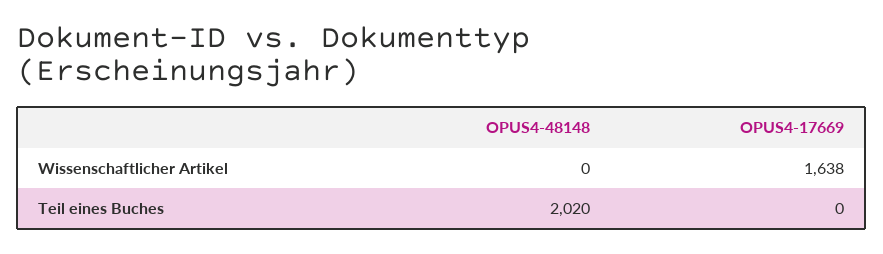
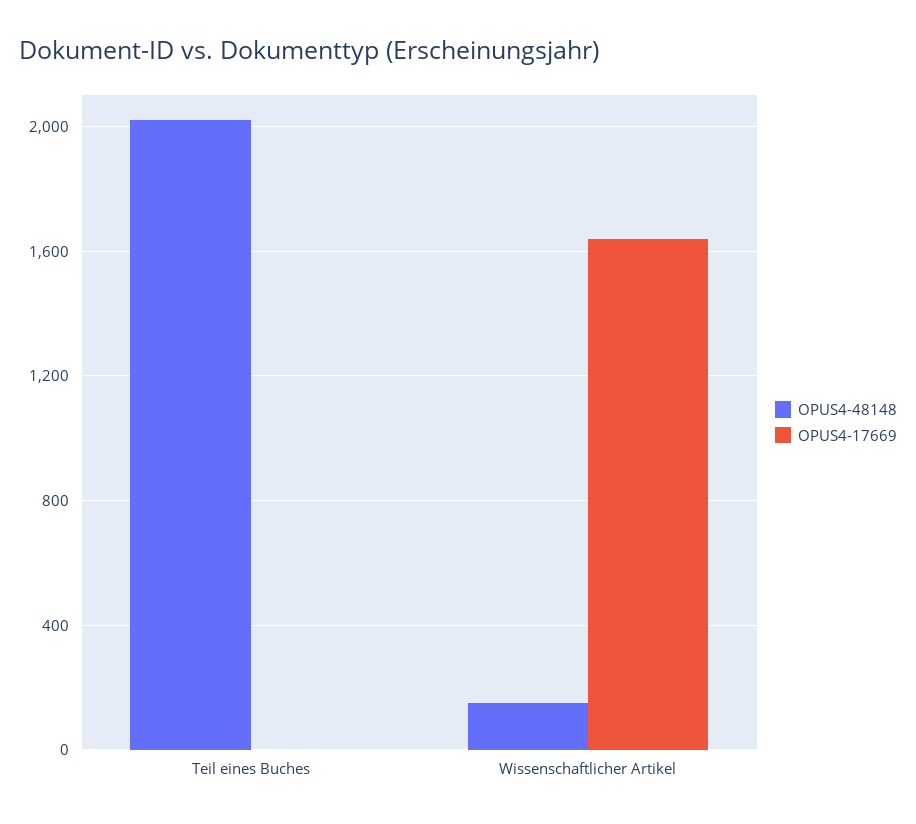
OPUS4-48148, Wissenschaftlicher Artikel: 0 -> 150

